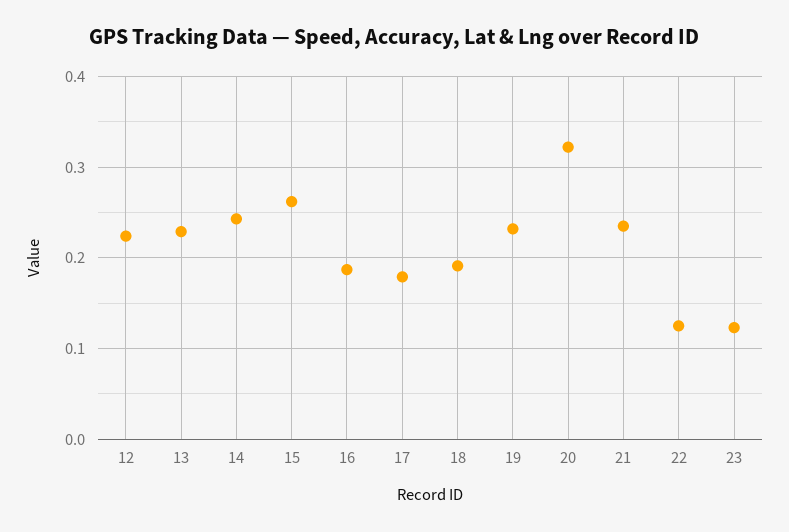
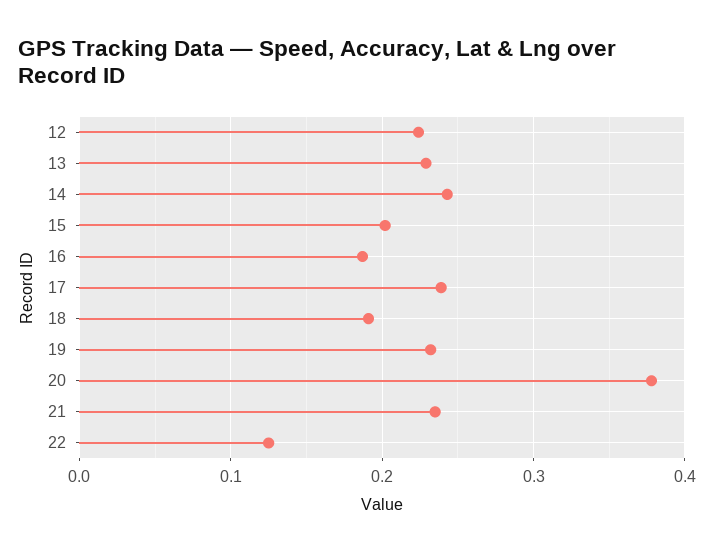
15: 0.26 -> 0.2
17: 0.18 -> 0.24
20: 0.32 -> 0.38
23: 0.12 -> none

